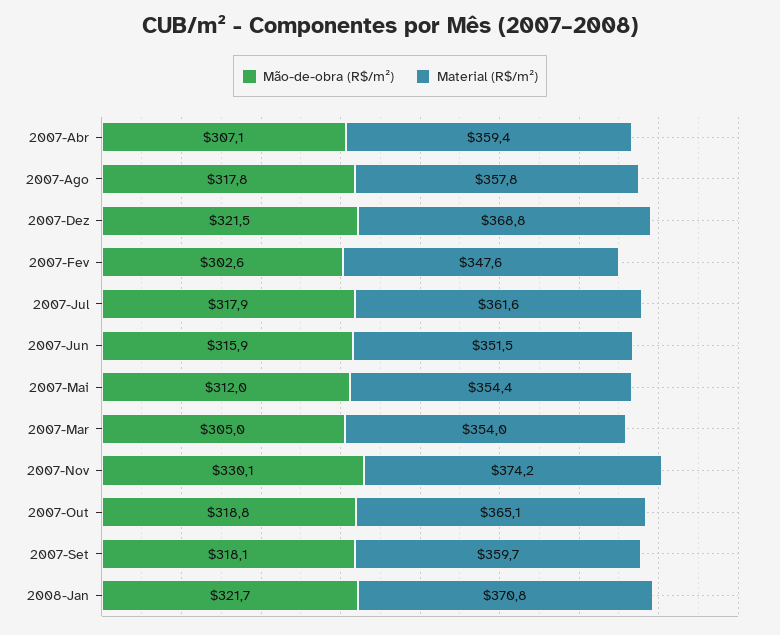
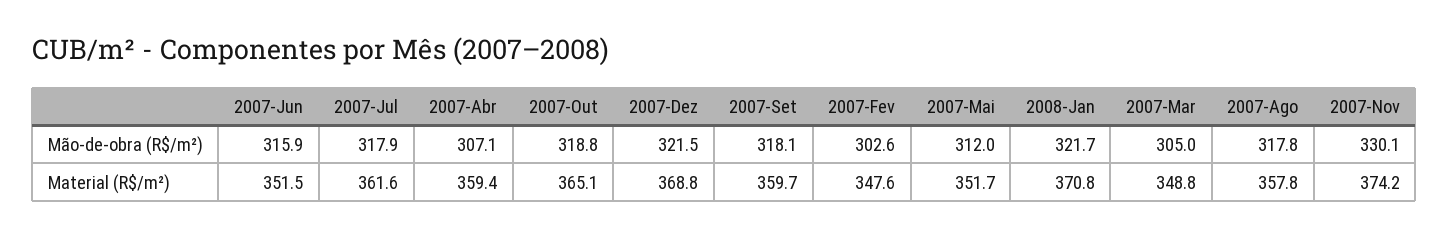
Material (R$/m²), 2007-Mai: 354.4 -> 351.7
Material (R$/m²), 2007-Mar: 354 -> 348.8

